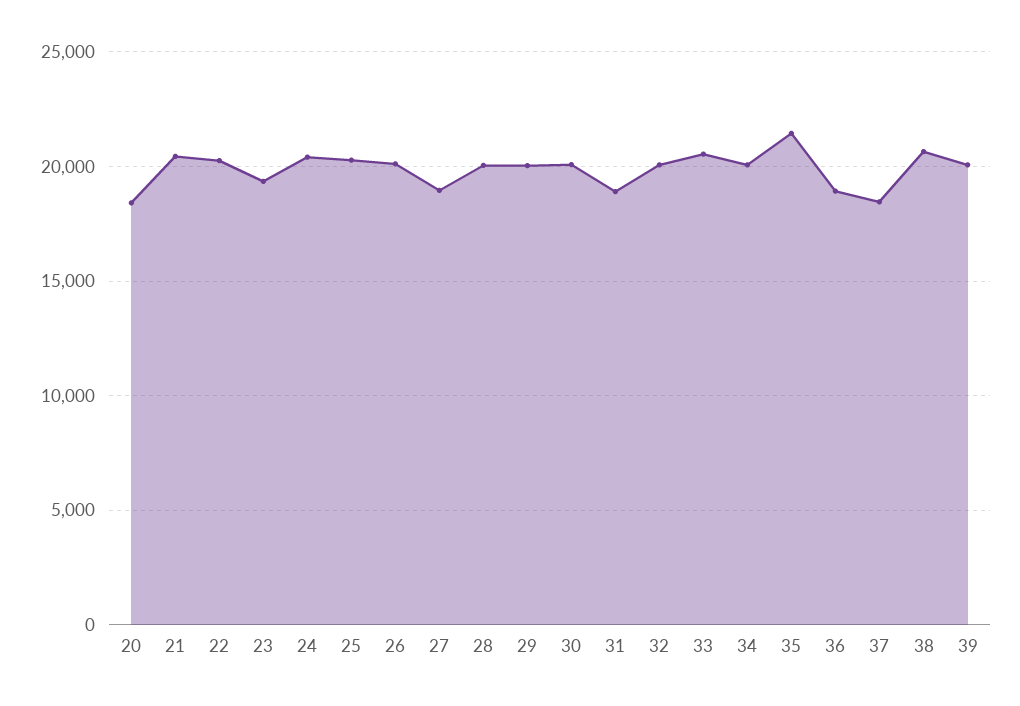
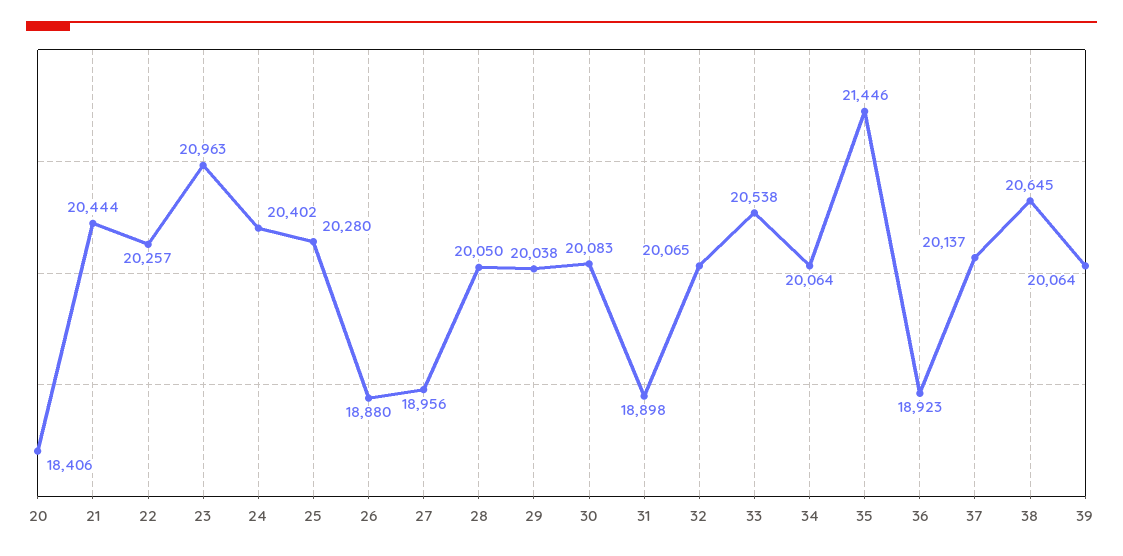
23: 19500 -> 20963
26: 20000 -> 18880
37: 18500 -> 20137

